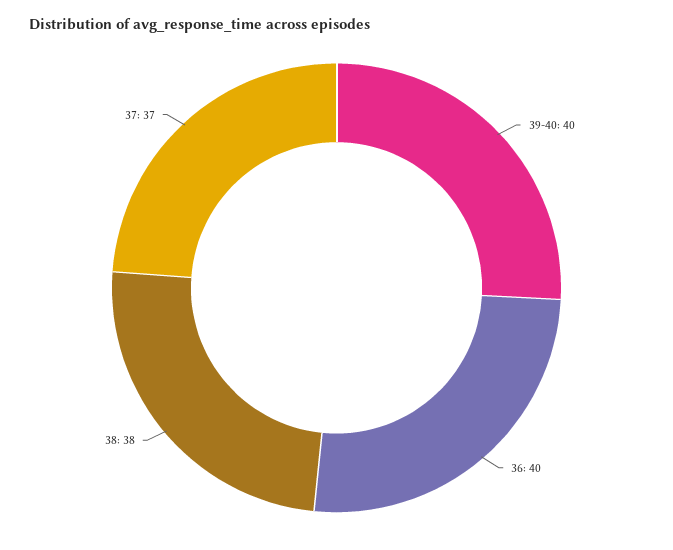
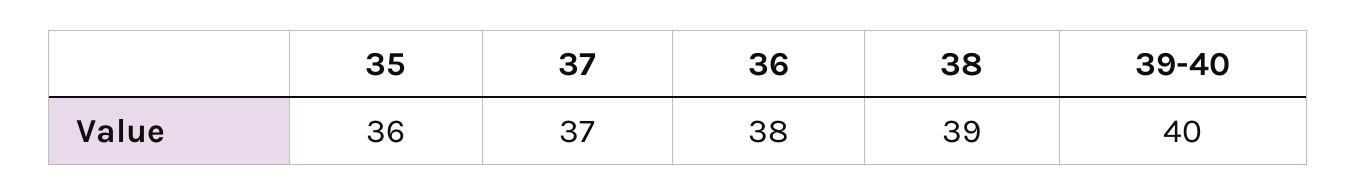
36: 40 -> 38
38: 38 -> 39
35: none -> 36

